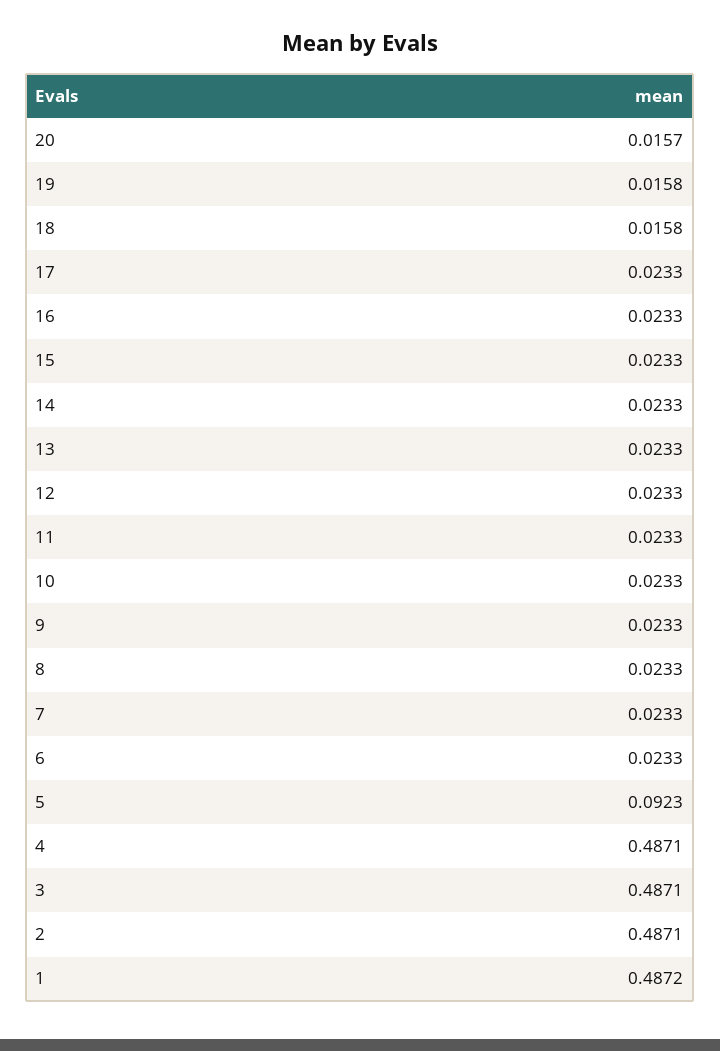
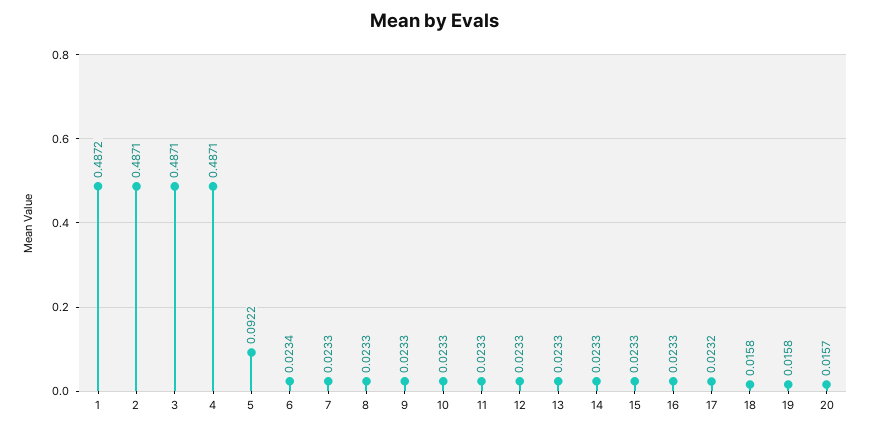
17: 0.0233 -> 0.0232
6: 0.0233 -> 0.0234
5: 0.0923 -> 0.0922

